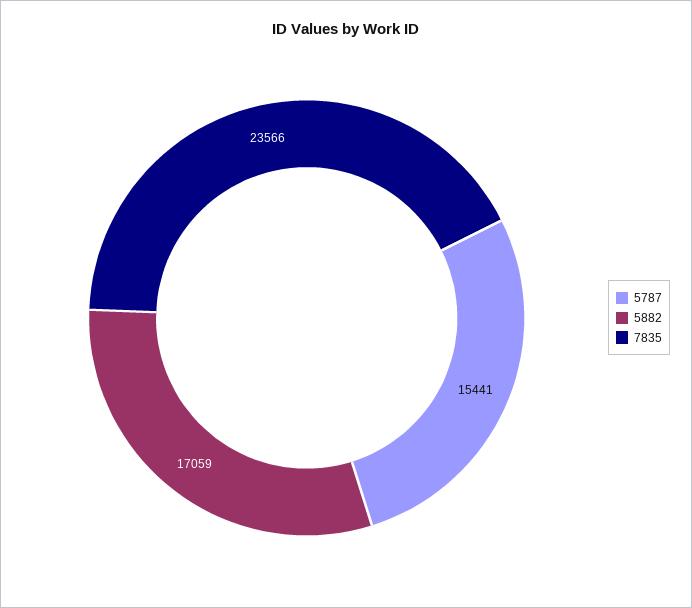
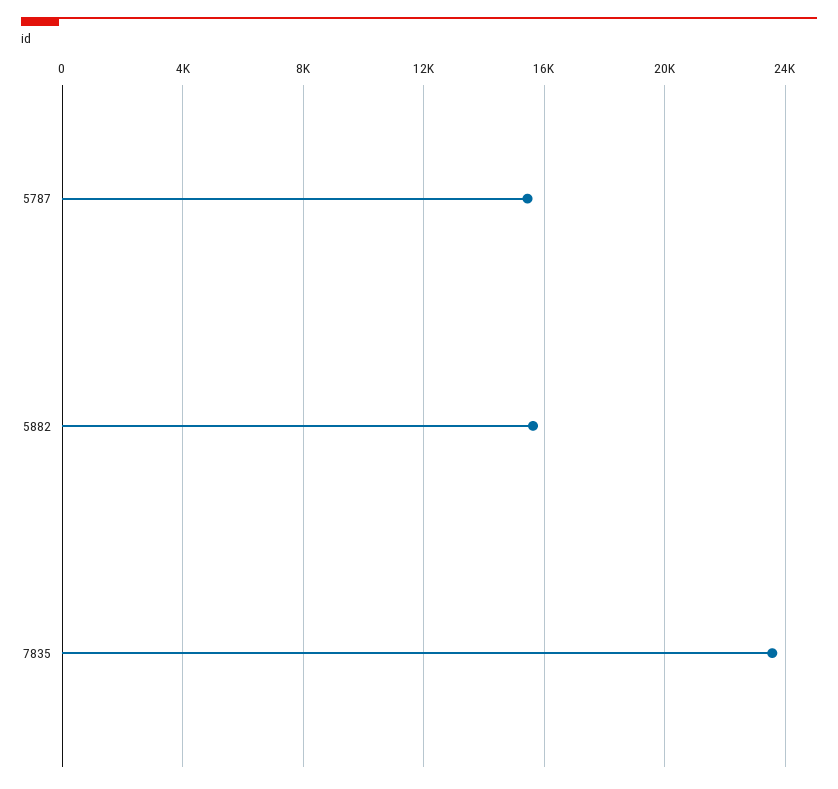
5882: 17059 -> 15500

